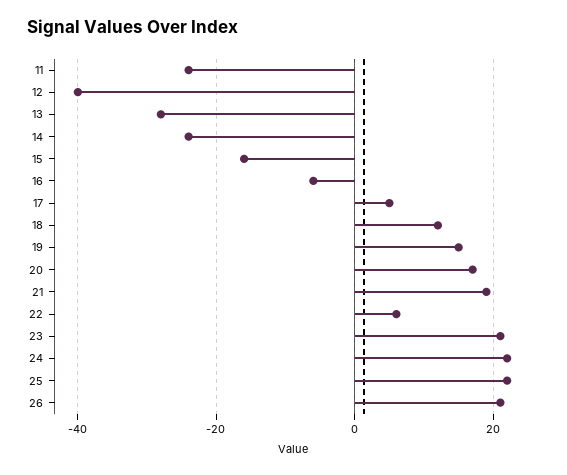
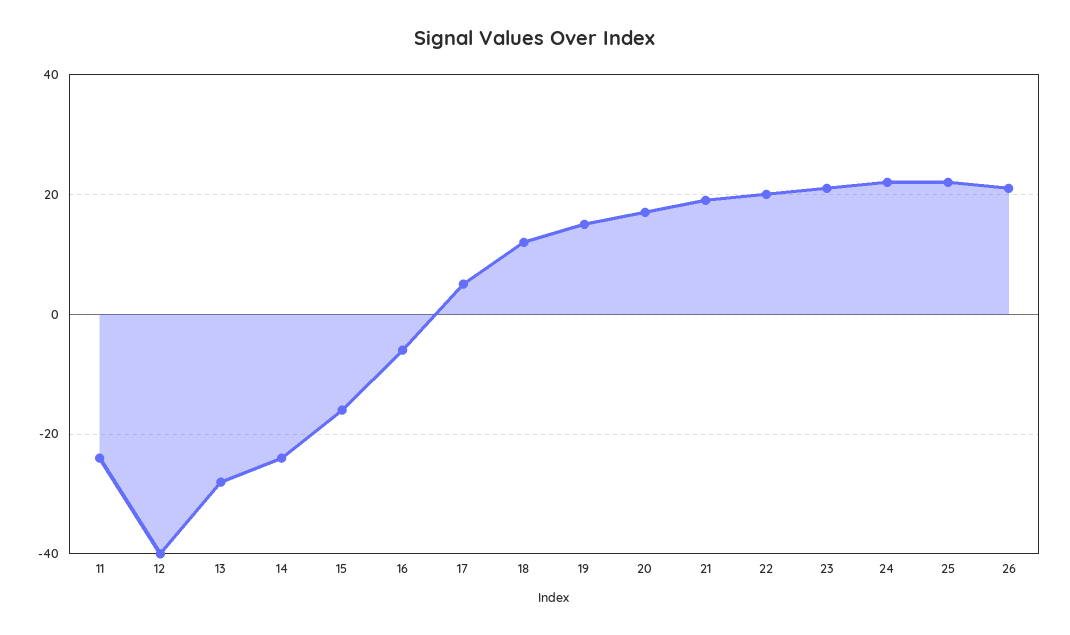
22: 5 -> 20

